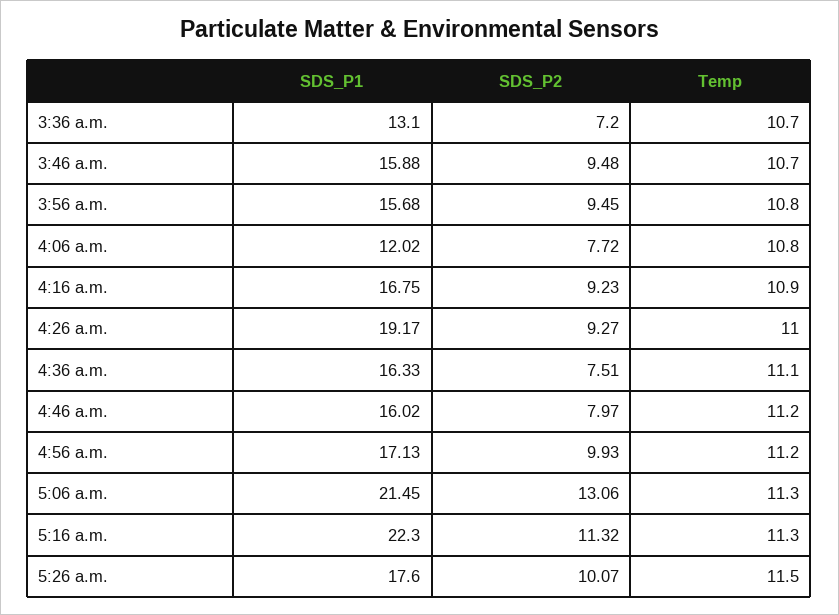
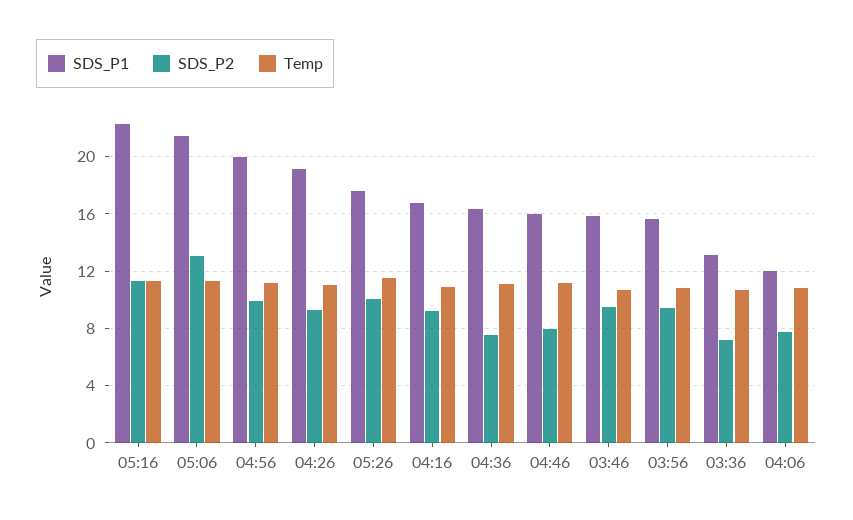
SDS_P1, 4:56 a.m.: 17.13 -> 20

